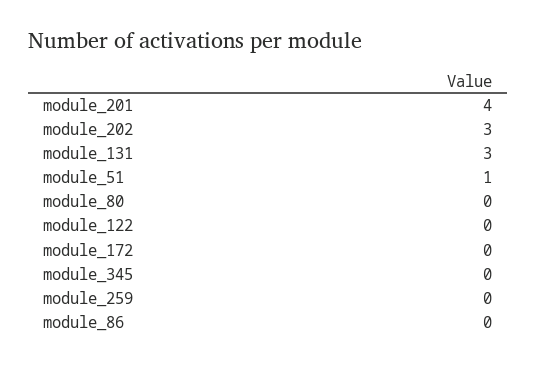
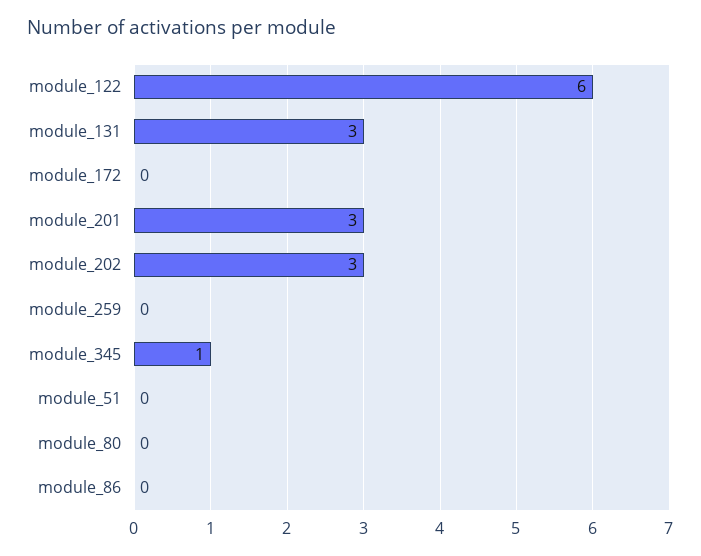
module_201: 4 -> 3
module_51: 1 -> 0
module_122: 0 -> 6
module_345: 0 -> 1

